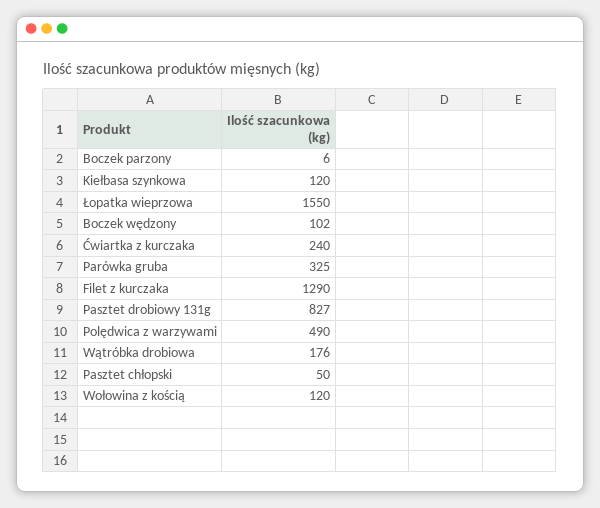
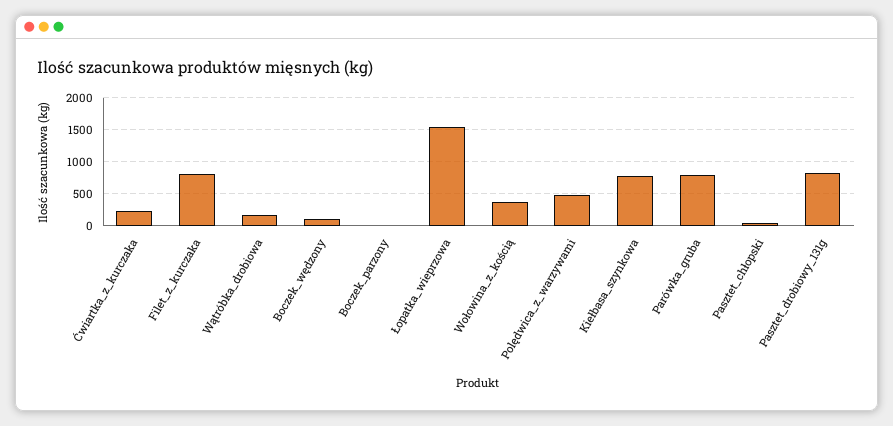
Kiełbasa szynkowa: 120 -> 800
Parówka gruba: 325 -> 800
Filet z kurczaka: 1290 -> 800
Wołowina z kością: 120 -> 400

